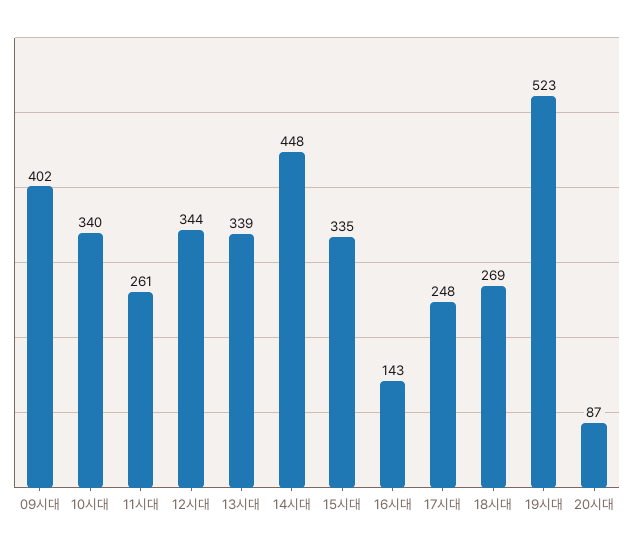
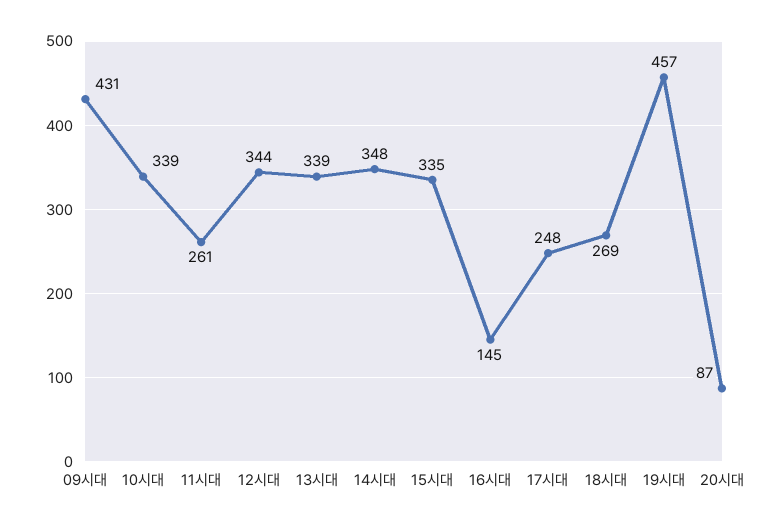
09시대: 402 -> 431
10시대: 340 -> 339
14시대: 448 -> 348
16시대: 143 -> 145
19시대: 523 -> 457

